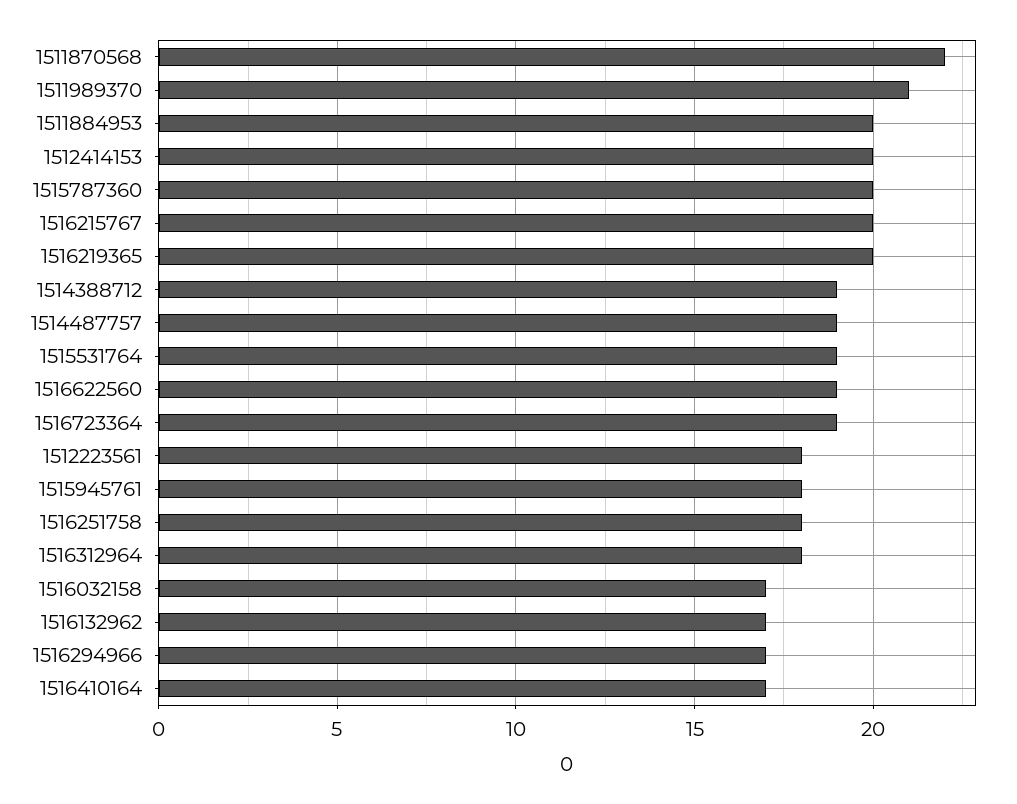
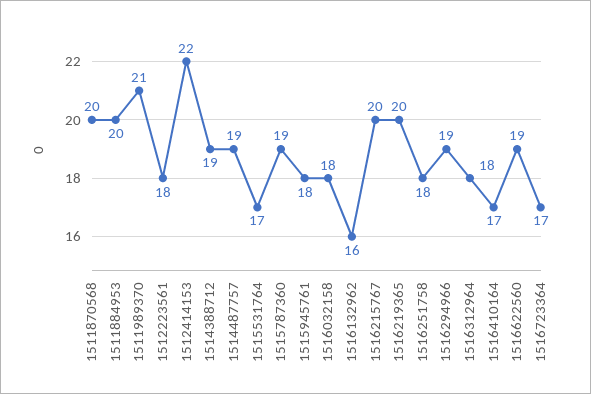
1511870568: 22 -> 20
1512414153: 20 -> 22
1515787360: 20 -> 19
1515531764: 19 -> 17
1516723364: 19 -> 17
1516032158: 17 -> 18
1516132962: 17 -> 16
1516294966: 17 -> 19

